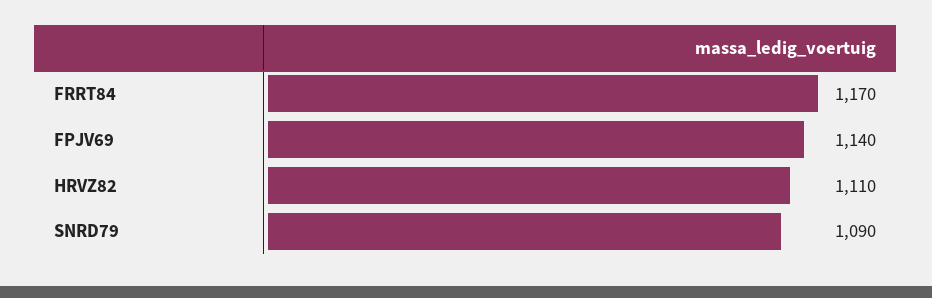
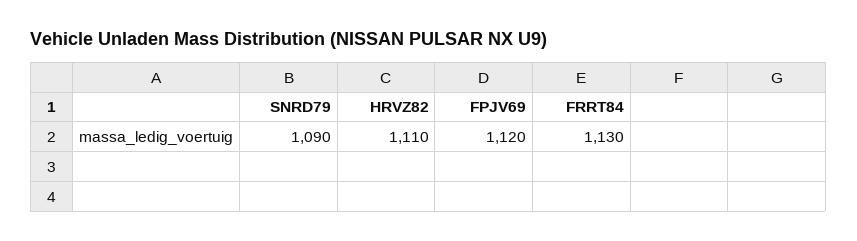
FRRT84: 1170 -> 1130
FPJV69: 1140 -> 1120

